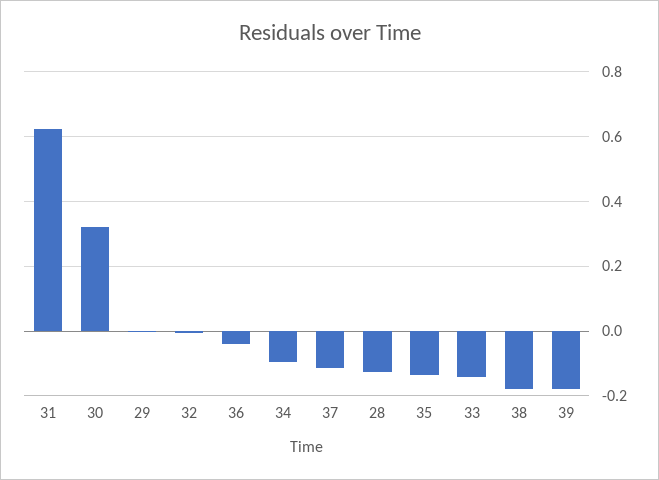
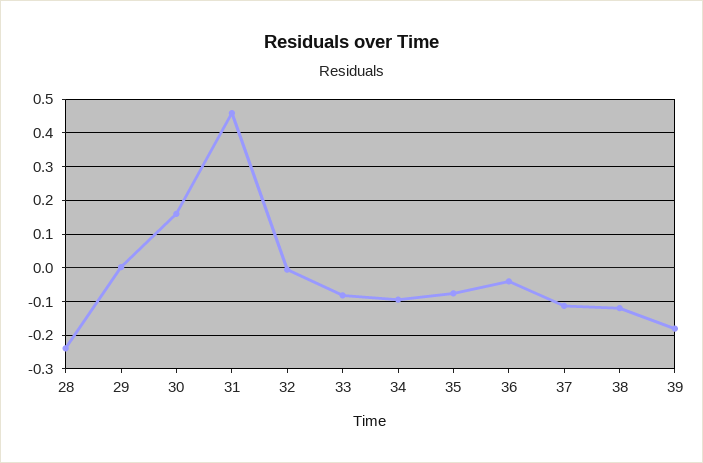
31: 0.62 -> 0.46
30: 0.32 -> 0.16
28: -0.12 -> -0.24
35: -0.14 -> -0.08
33: -0.14 -> -0.08
38: -0.18 -> -0.12

